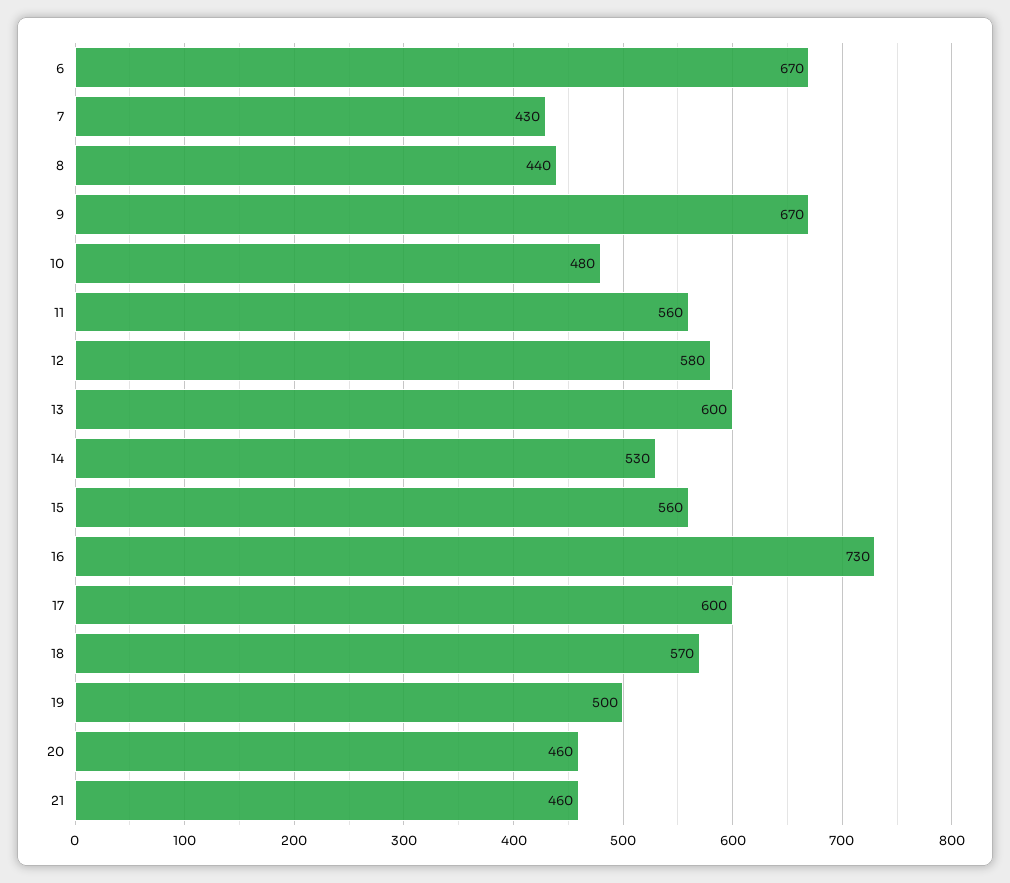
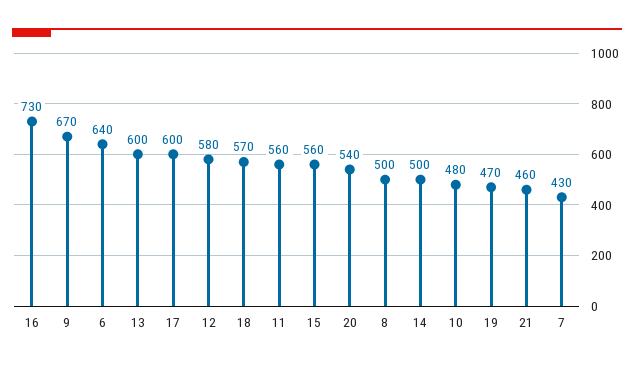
6: 670 -> 640
8: 440 -> 500
14: 530 -> 500
19: 500 -> 470
20: 460 -> 540

